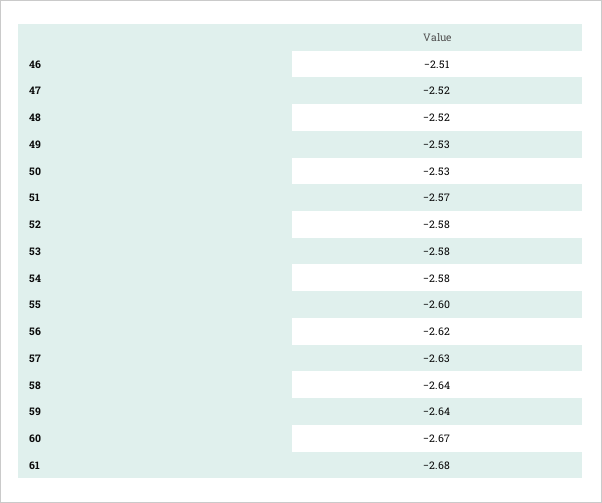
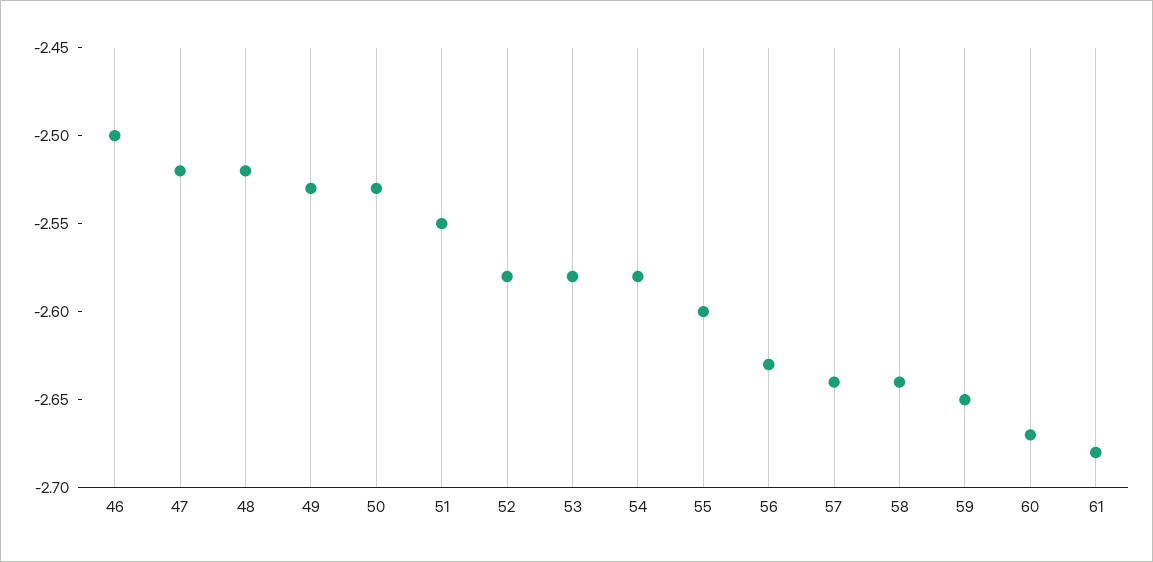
46: -2.51 -> -2.5
51: -2.57 -> -2.55
56: -2.62 -> -2.63
57: -2.63 -> -2.64
59: -2.64 -> -2.65

